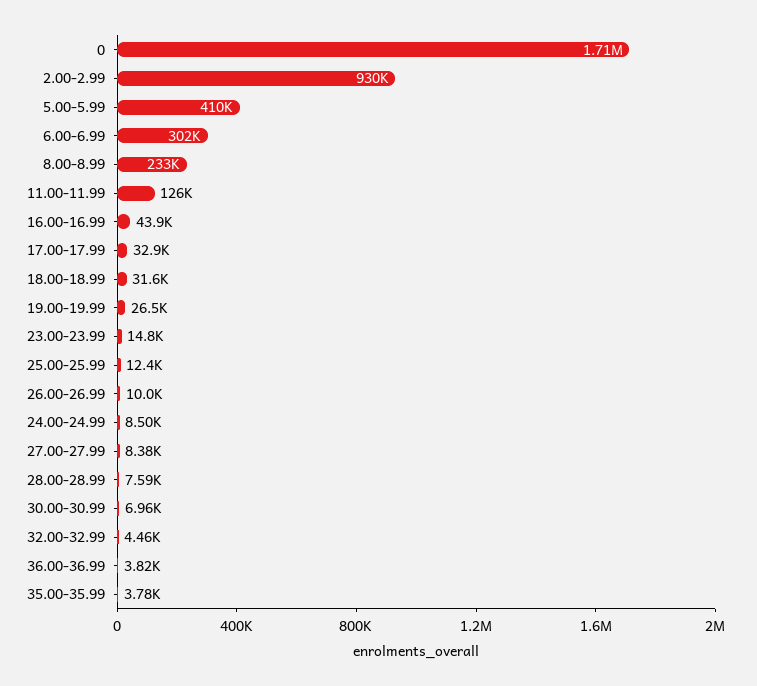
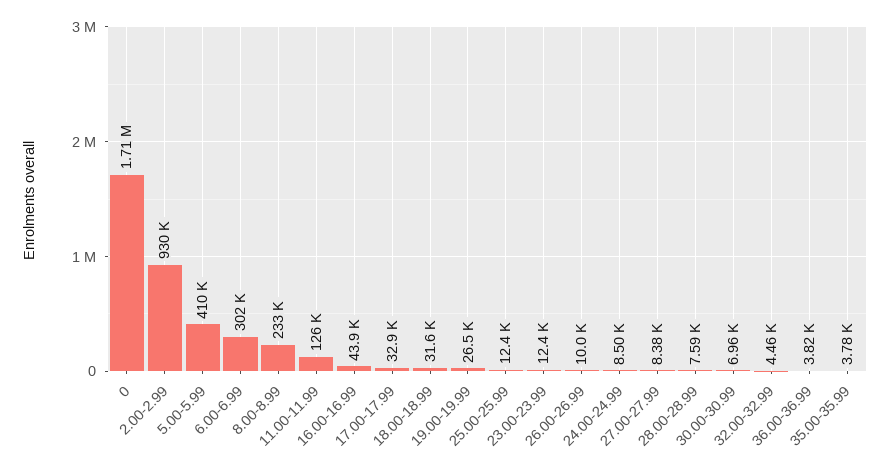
23.00-23.99: 14800 -> 12400

